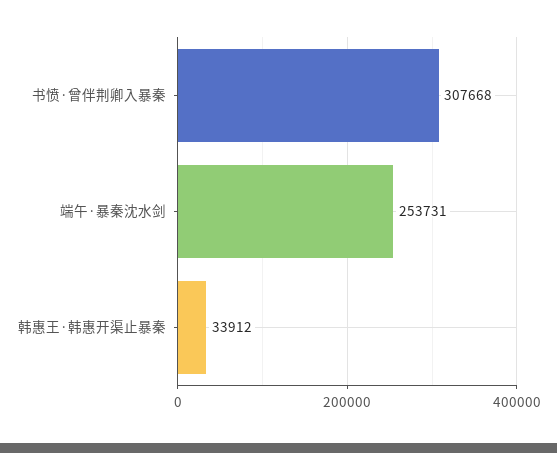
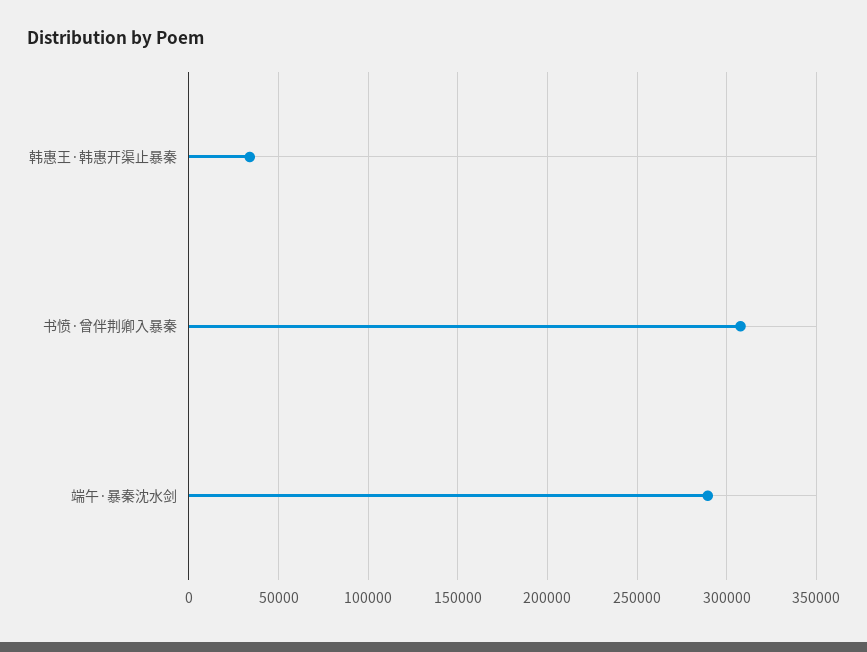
端午·暴秦沈水剑: 253731 -> 290000

